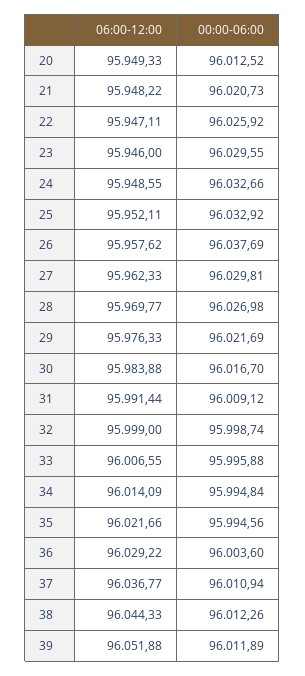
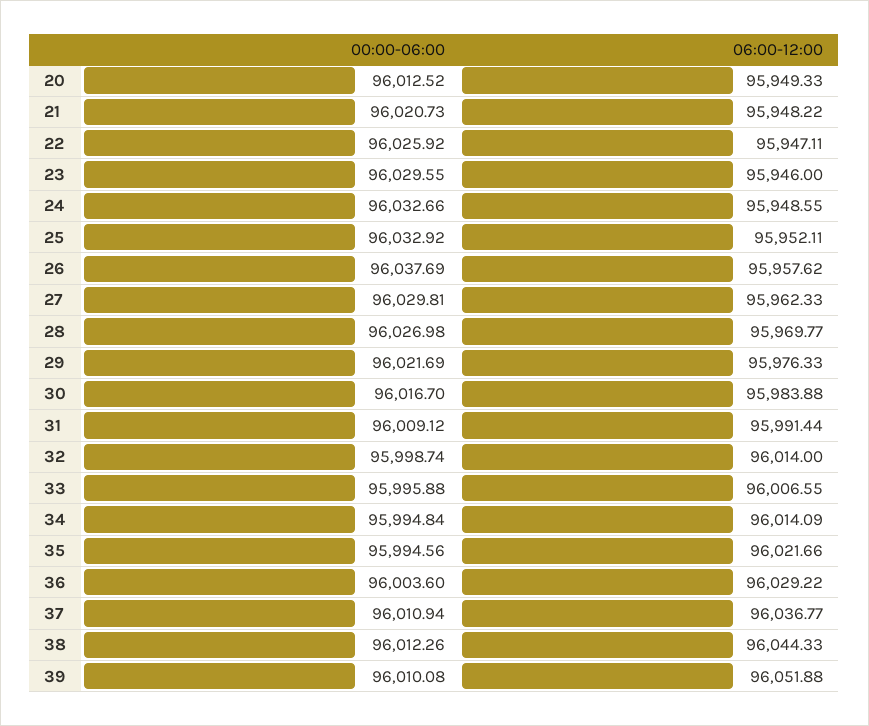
06:00-12:00, 32: 95999 -> 96014
00:00-06:00, 39: 96011.89 -> 96010.08

